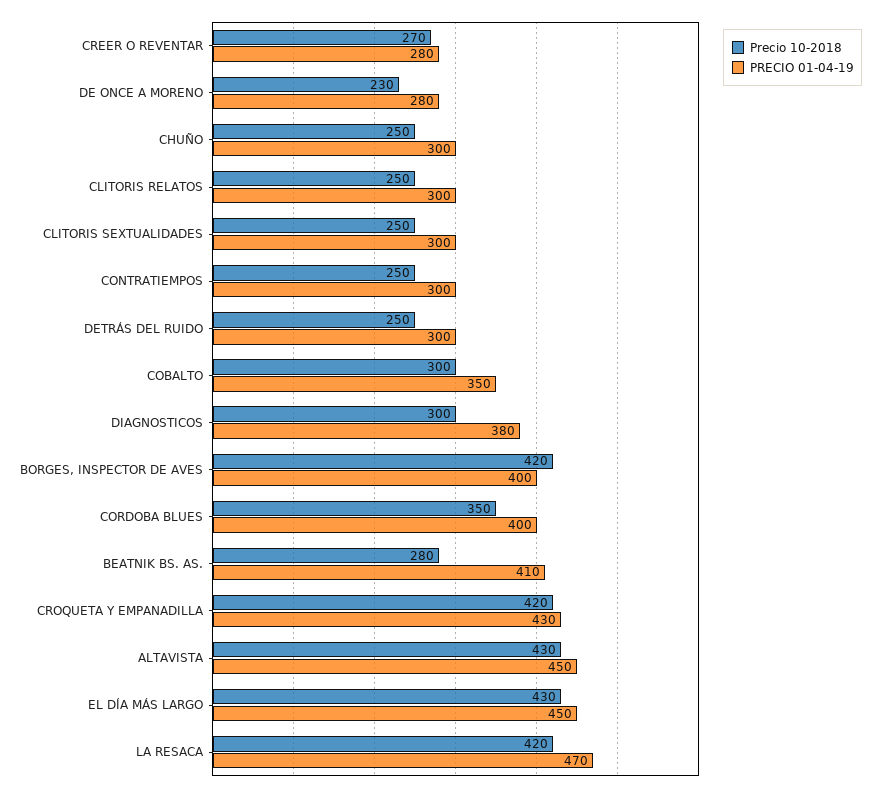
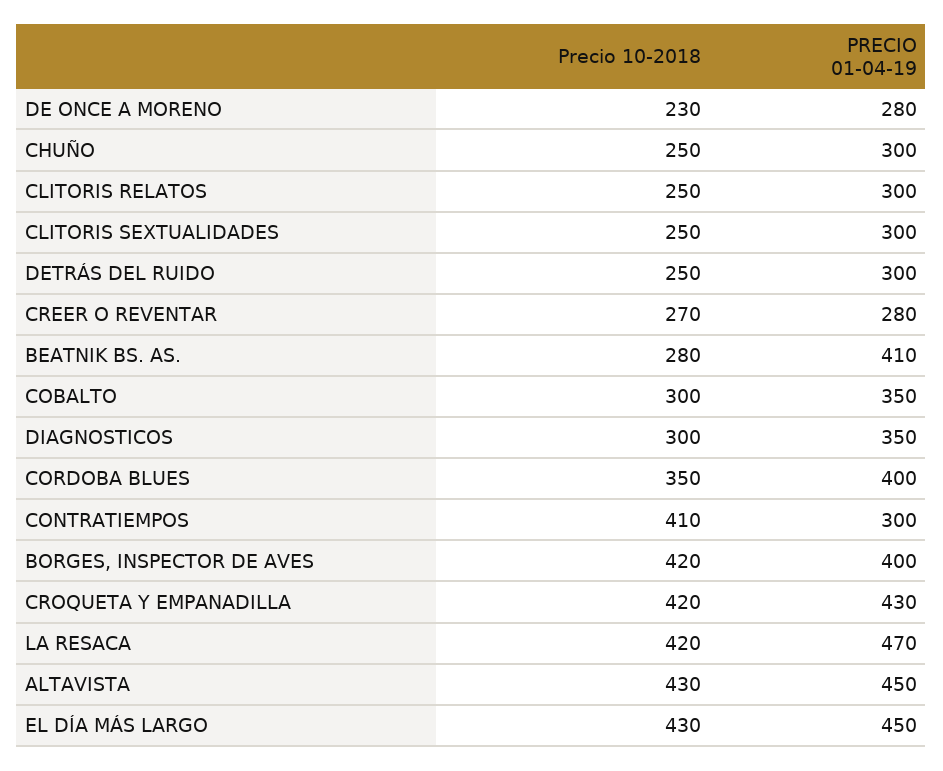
Precio 10-2018, CONTRATIEMPOS: 250 -> 410
PRECIO 01-04-19, DIAGNOSTICOS: 380 -> 350

